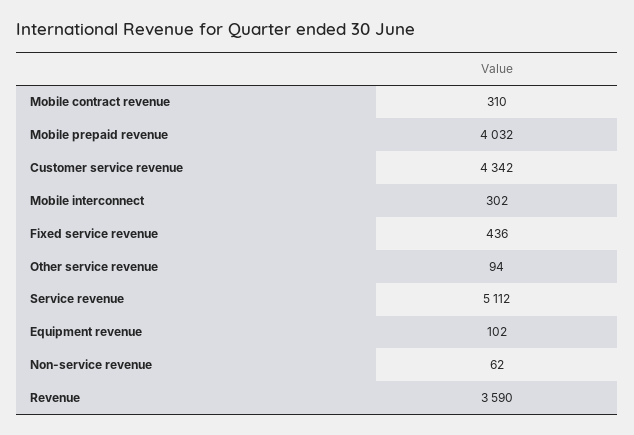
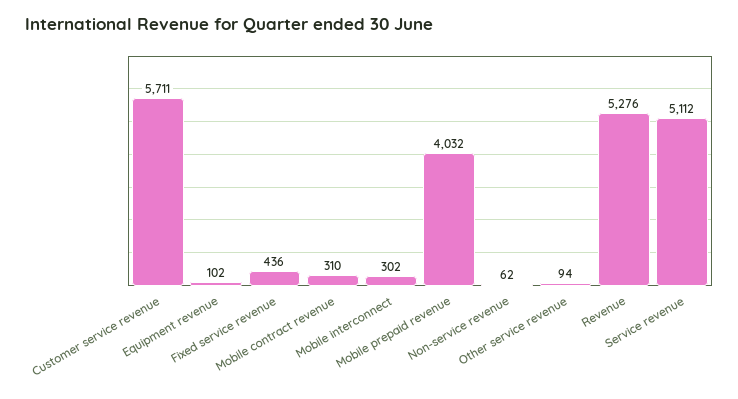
Customer service revenue: 4342 -> 5711
Revenue: 3590 -> 5276

